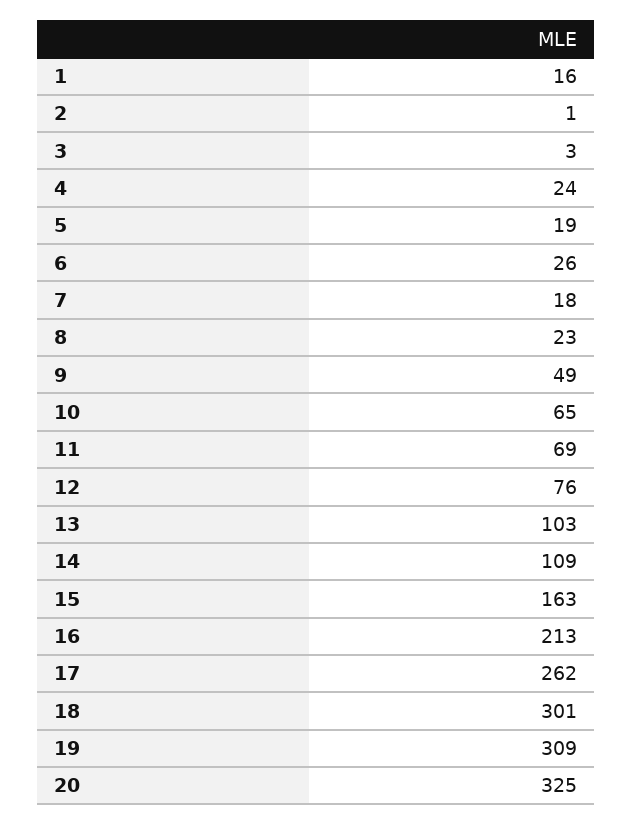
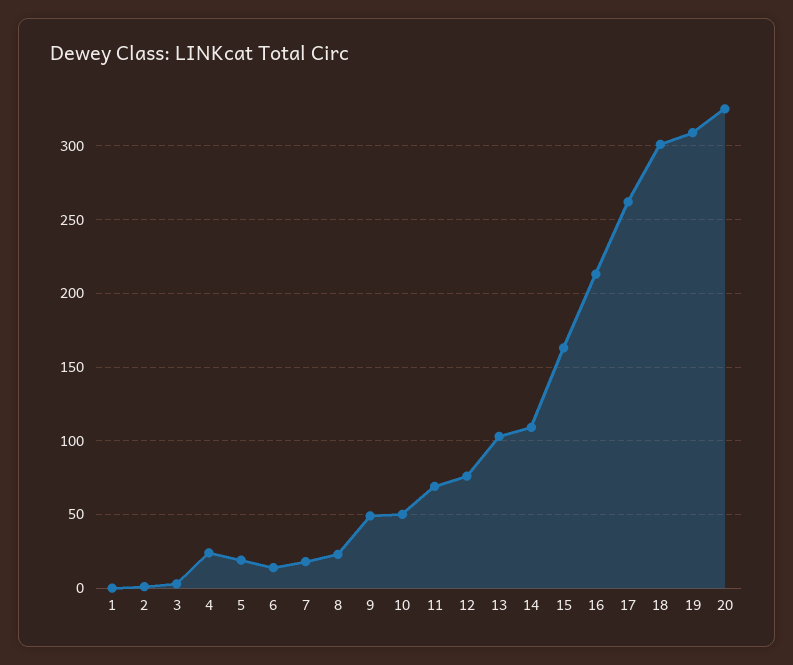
1: 16 -> 0
6: 26 -> 15
10: 65 -> 50

